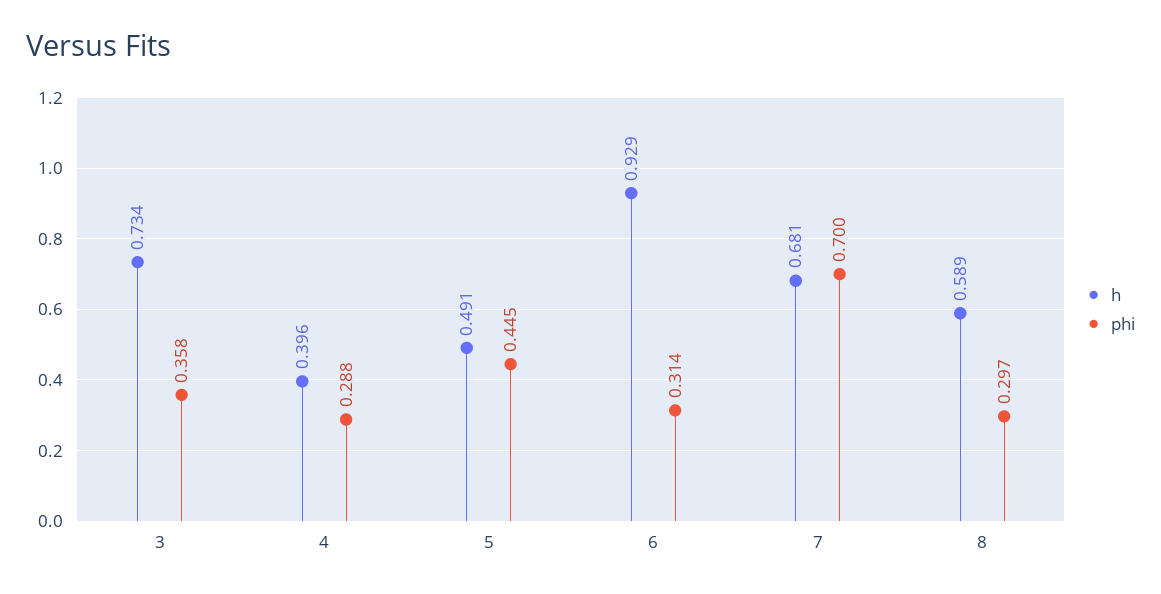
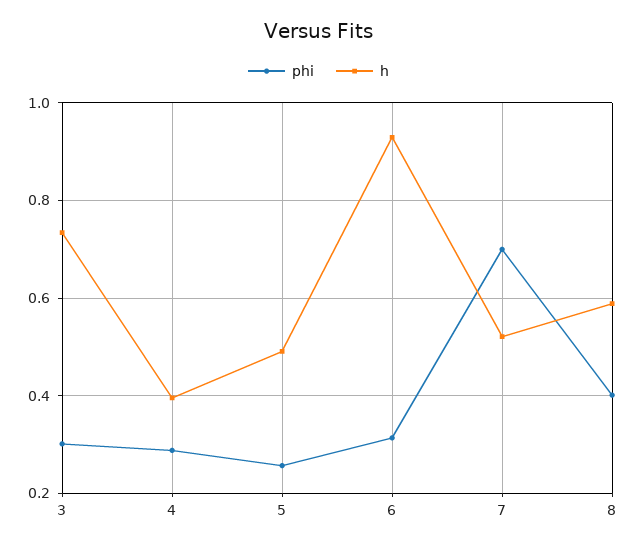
phi, 3: 0.358 -> 0.3
phi, 5: 0.445 -> 0.26
h, 7: 0.681 -> 0.52
phi, 8: 0.297 -> 0.4

